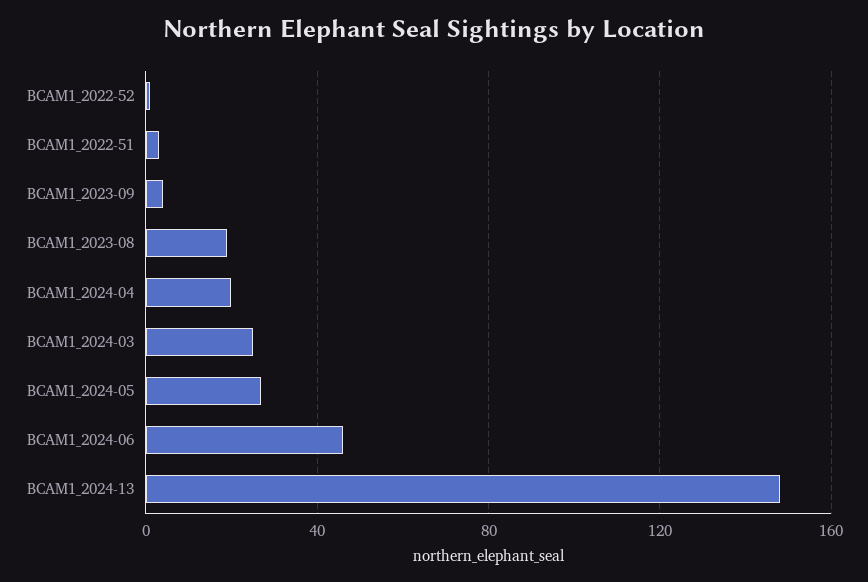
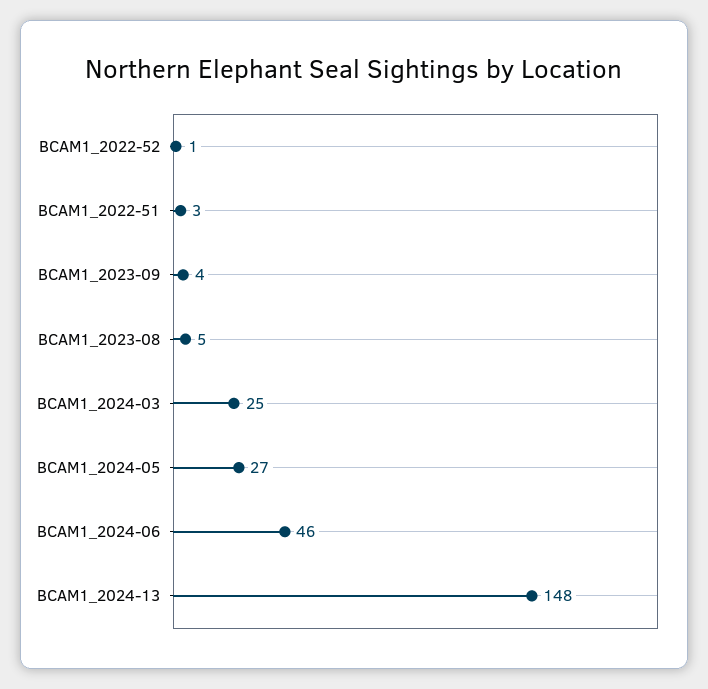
BCAM1_2023-08: 20 -> 5
BCAM1_2024-04: 20 -> none

